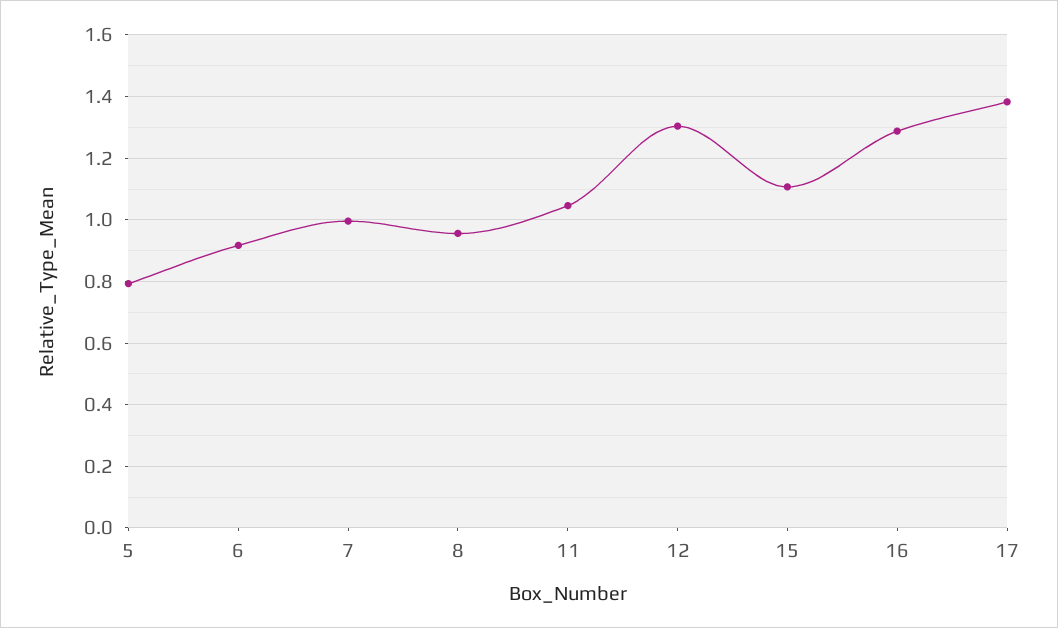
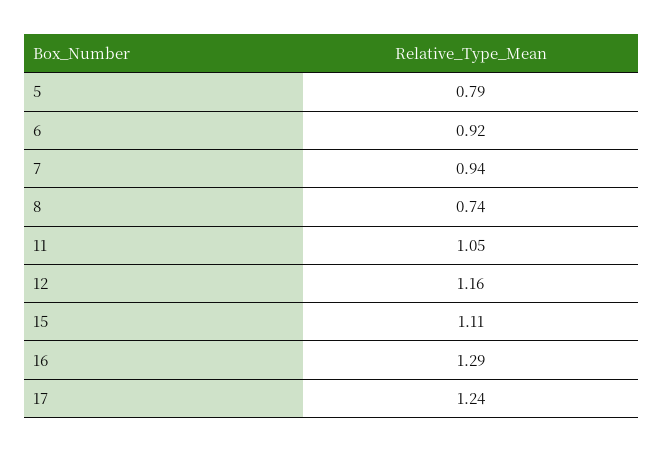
7: 1 -> 0.94
8: 0.96 -> 0.74
12: 1.3 -> 1.16
17: 1.38 -> 1.24

